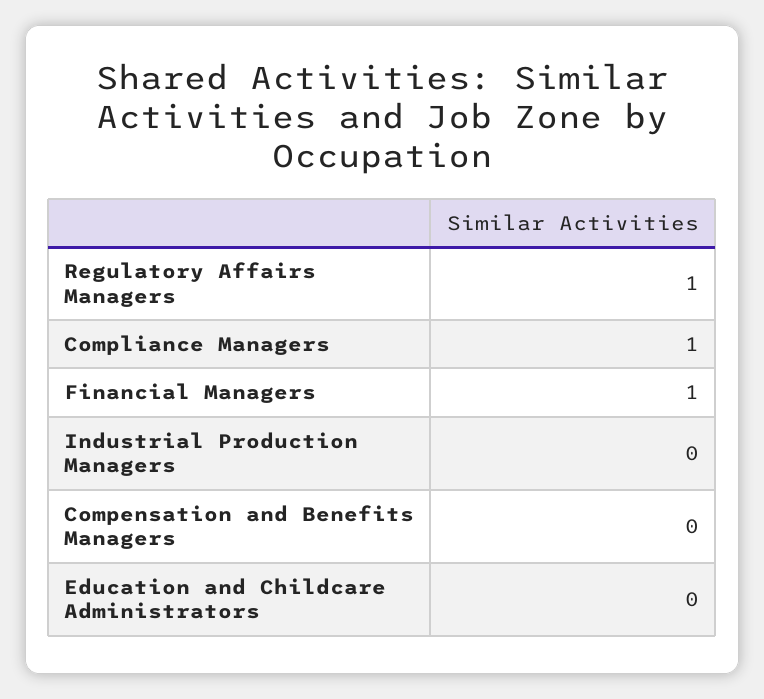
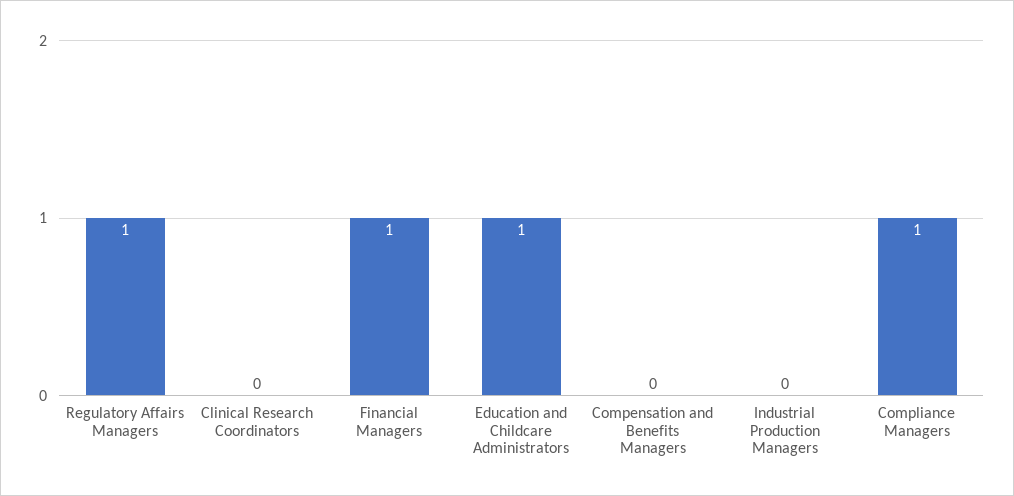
Education and Childcare Administrators: 0 -> 1
Clinical Research Coordinators: none -> 0

